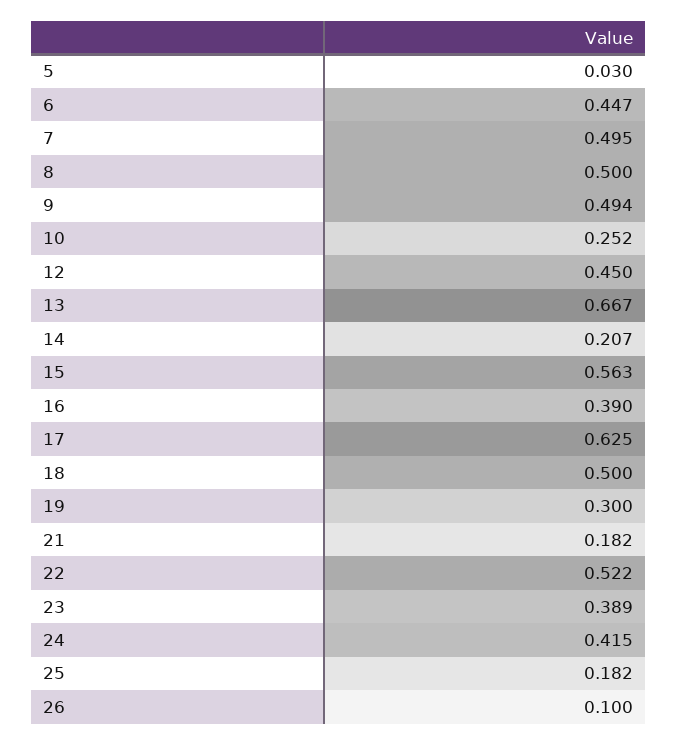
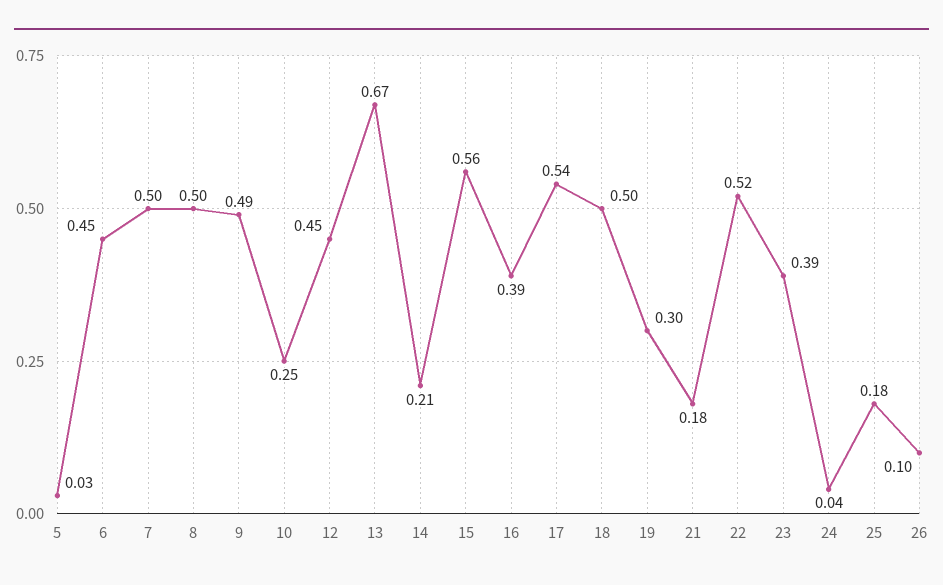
17: 0.625 -> 0.54
24: 0.415 -> 0.04

